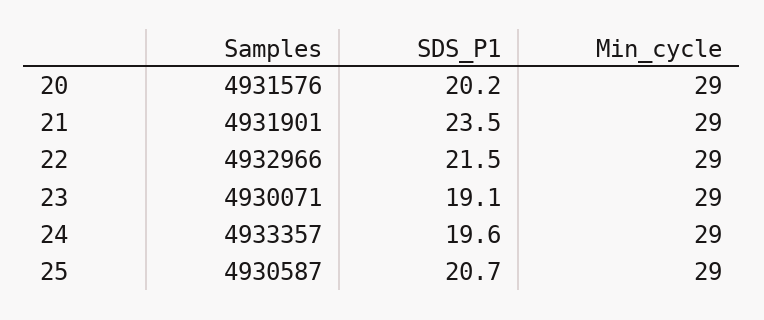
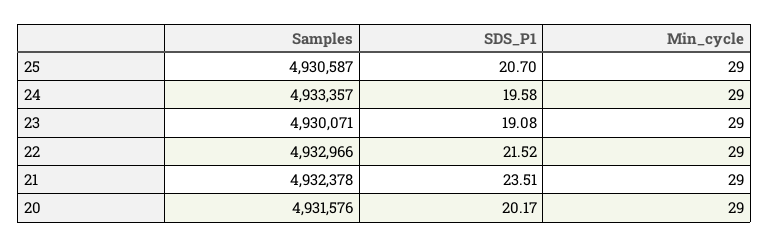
Samples, 21: 4931901 -> 4932378

